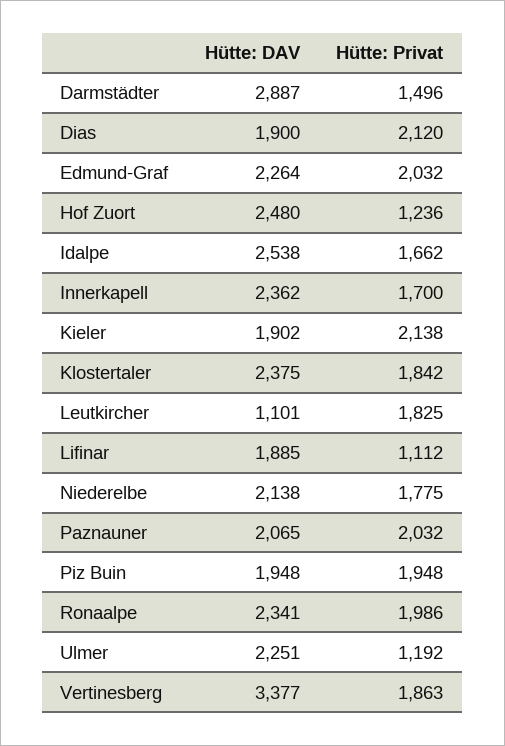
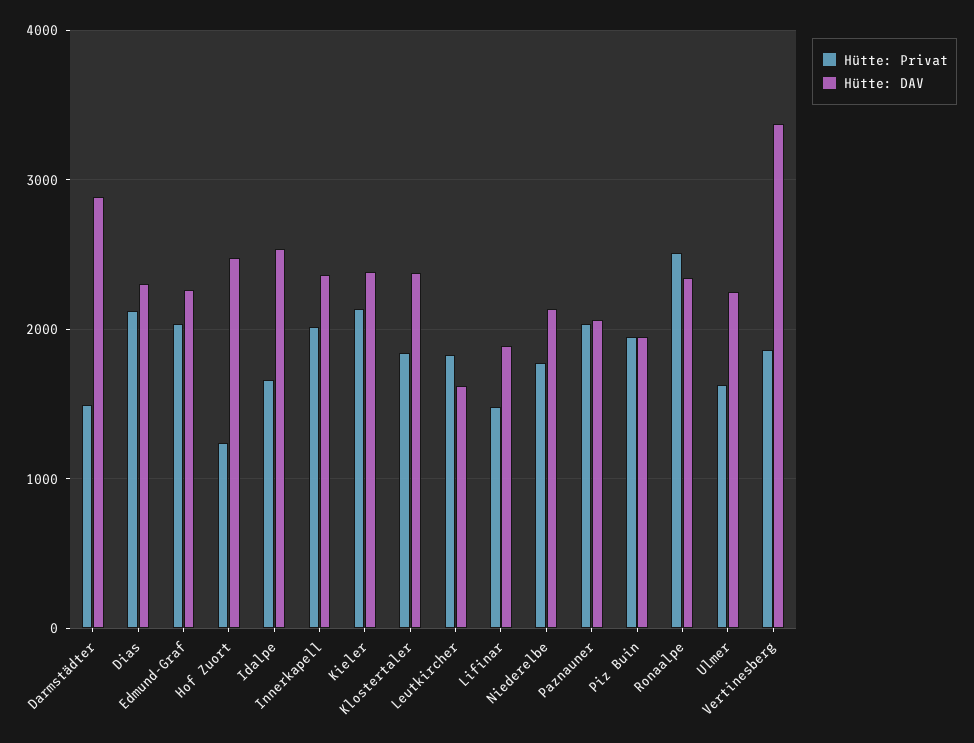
Hütte: DAV, Dias: 1900 -> 2300
Hütte: Privat, Innerkapell: 1700 -> 2000
Hütte: DAV, Kieler: 1902 -> 2400
Hütte: DAV, Leutkircher: 1101 -> 1600
Hütte: Privat, Lifinar: 1112 -> 1500
Hütte: Privat, Ronaalpe: 1986 -> 2500
Hütte: Privat, Ulmer: 1192 -> 1600

